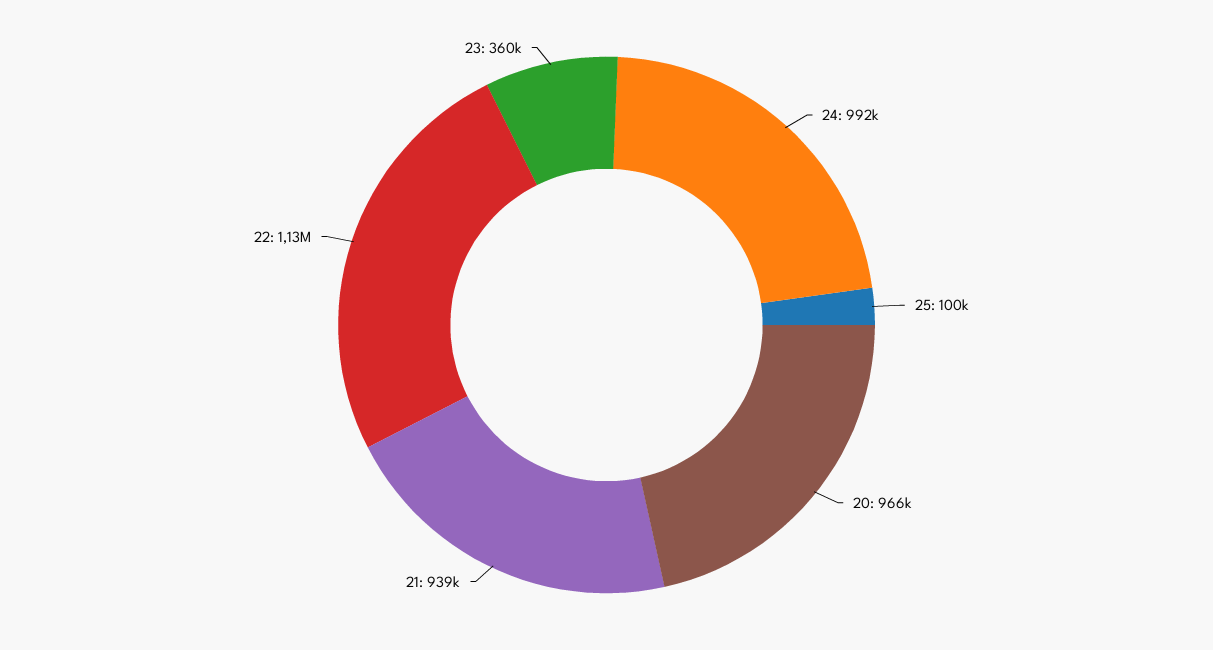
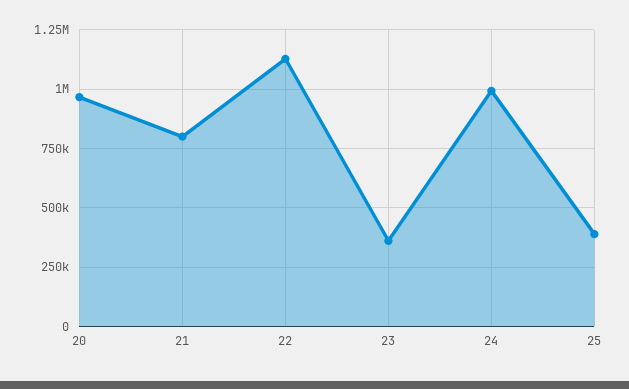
25: 100000 -> 400000
21: 939000 -> 800000

